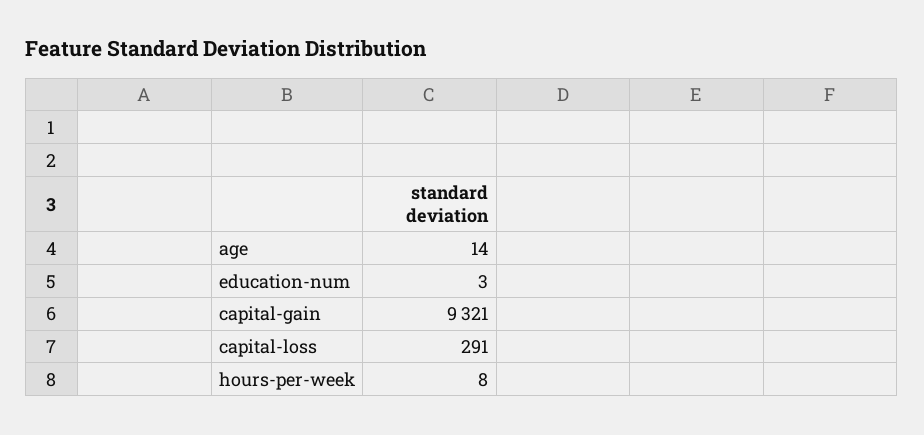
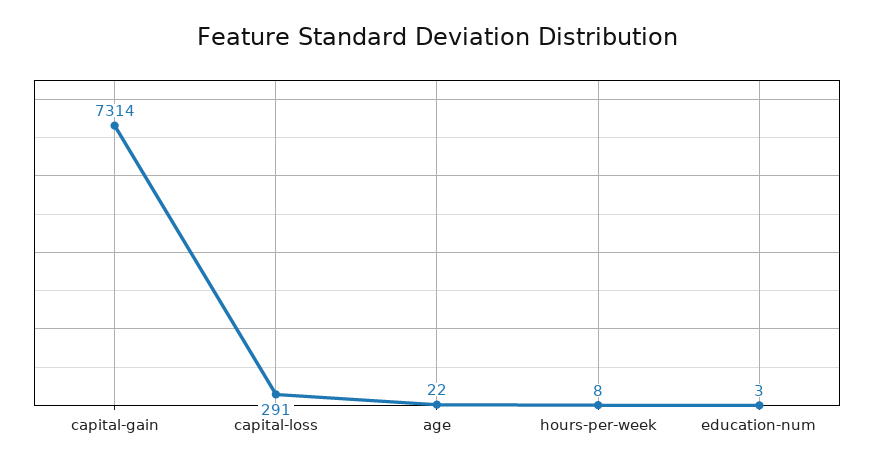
age: 14 -> 22
capital-gain: 9321 -> 7314

